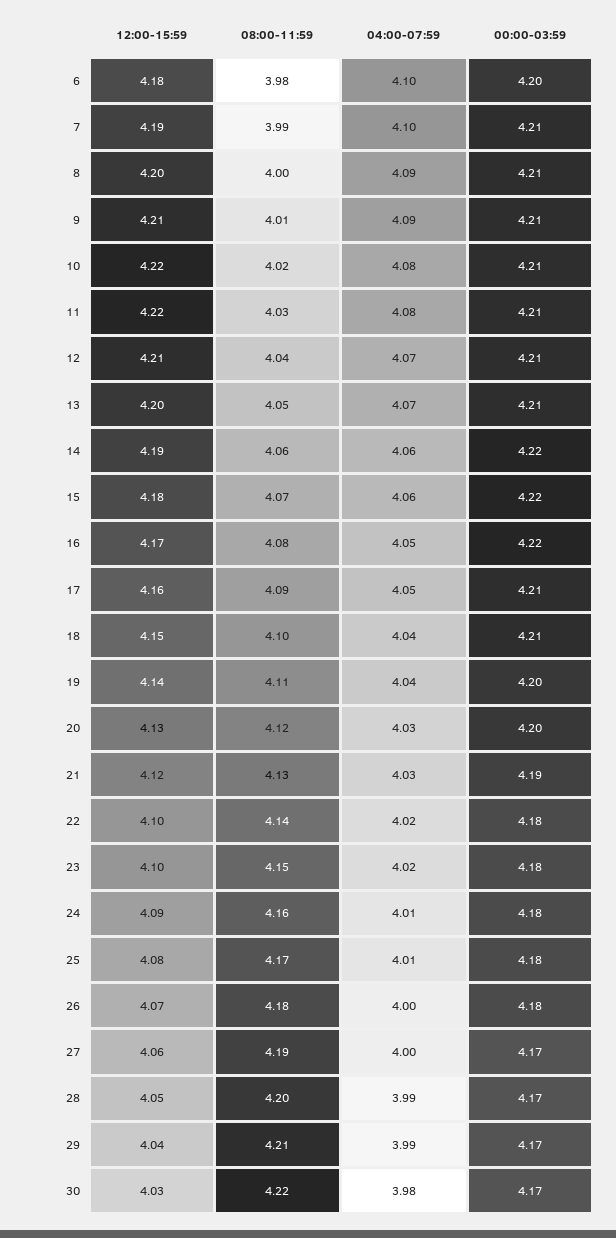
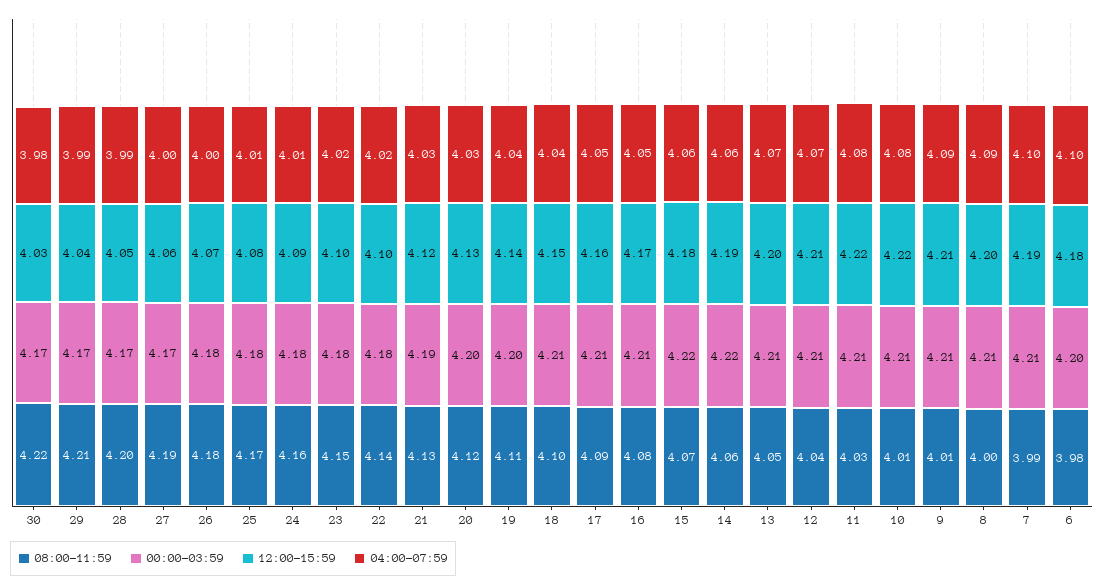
08:00-11:59, 10: 4.02 -> 4.01
00:00-03:59, 16: 4.22 -> 4.21

